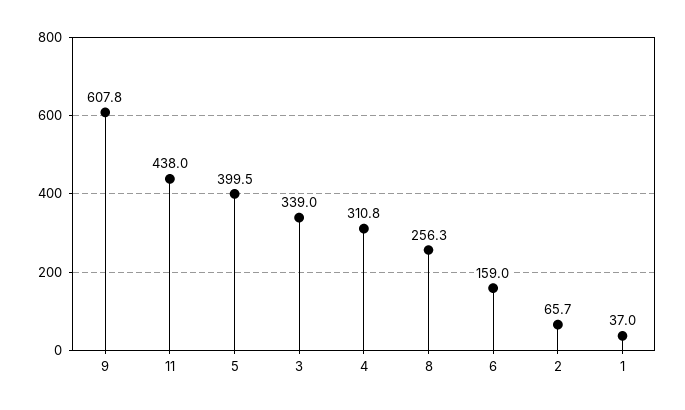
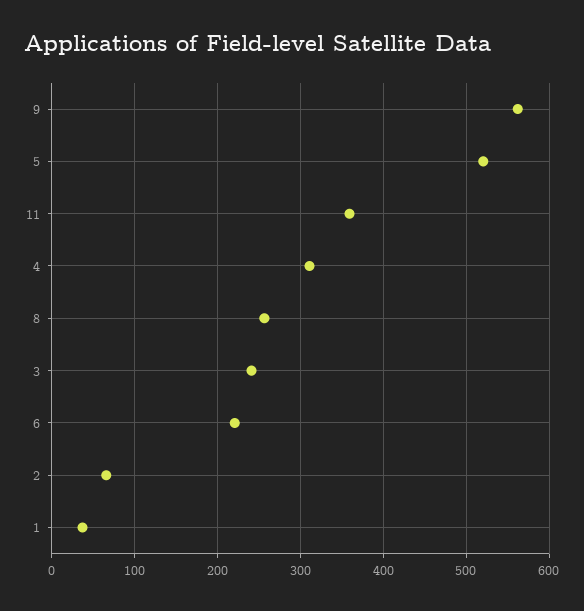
9: 607.8 -> 560
11: 438 -> 360
5: 399.5 -> 520
3: 339 -> 240
6: 159 -> 220

